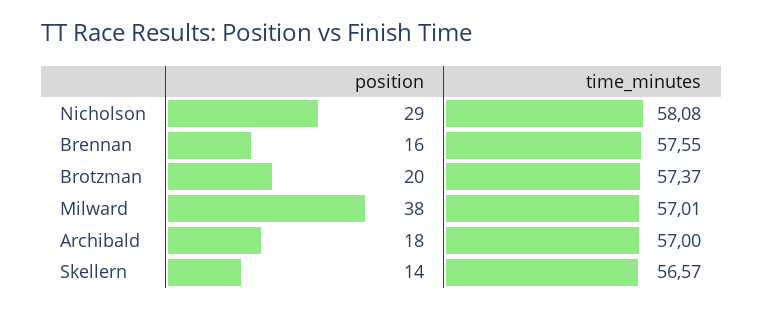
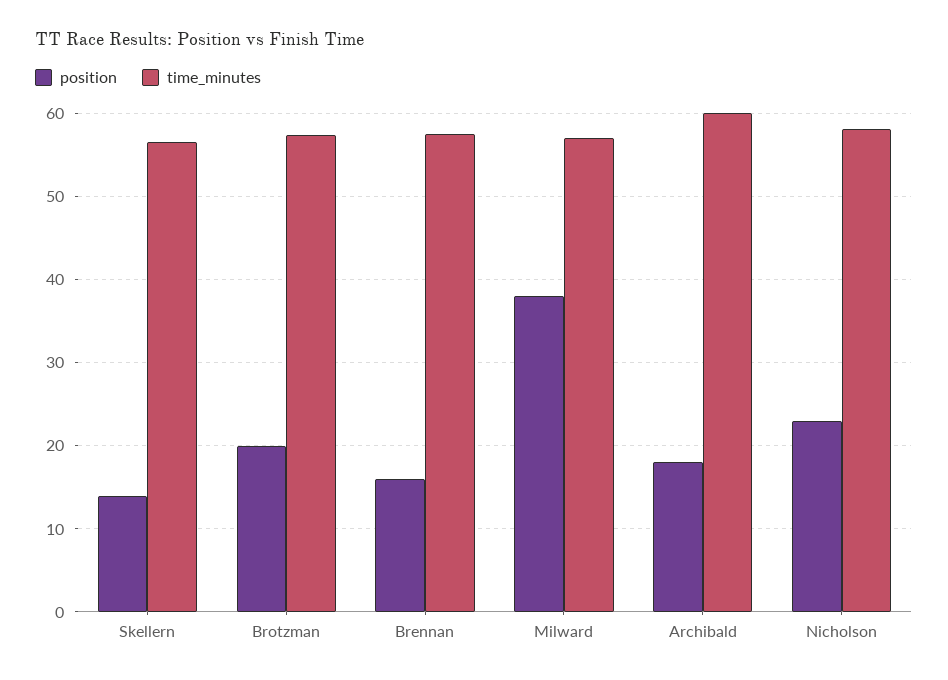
position, Nicholson: 29 -> 23
time_minutes, Archibald: 57 -> 60

